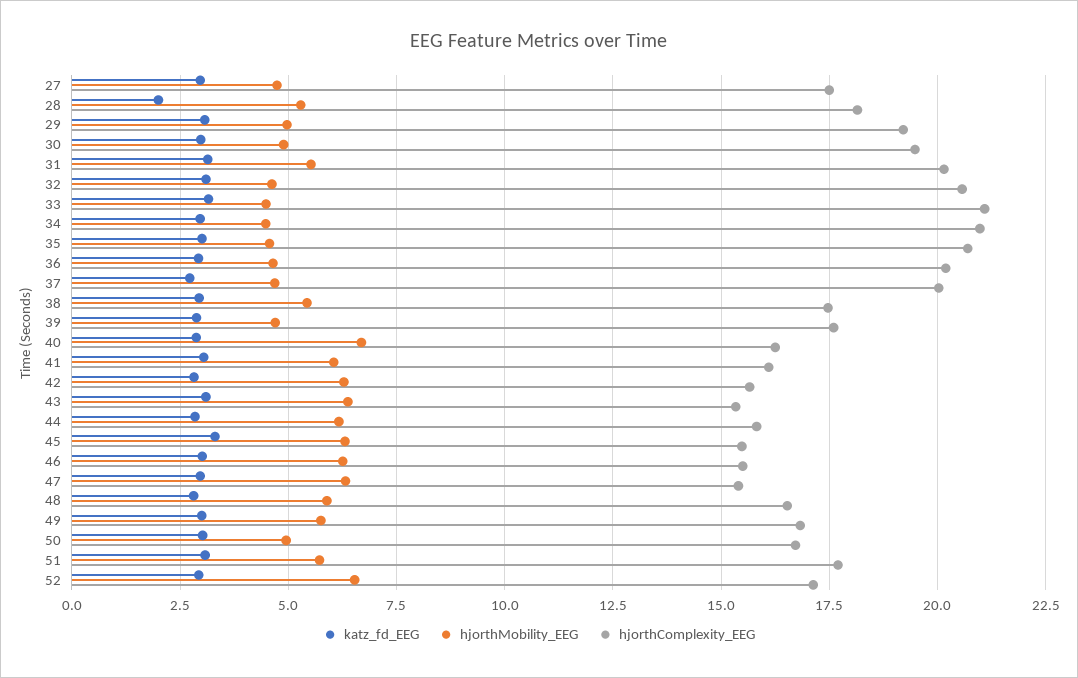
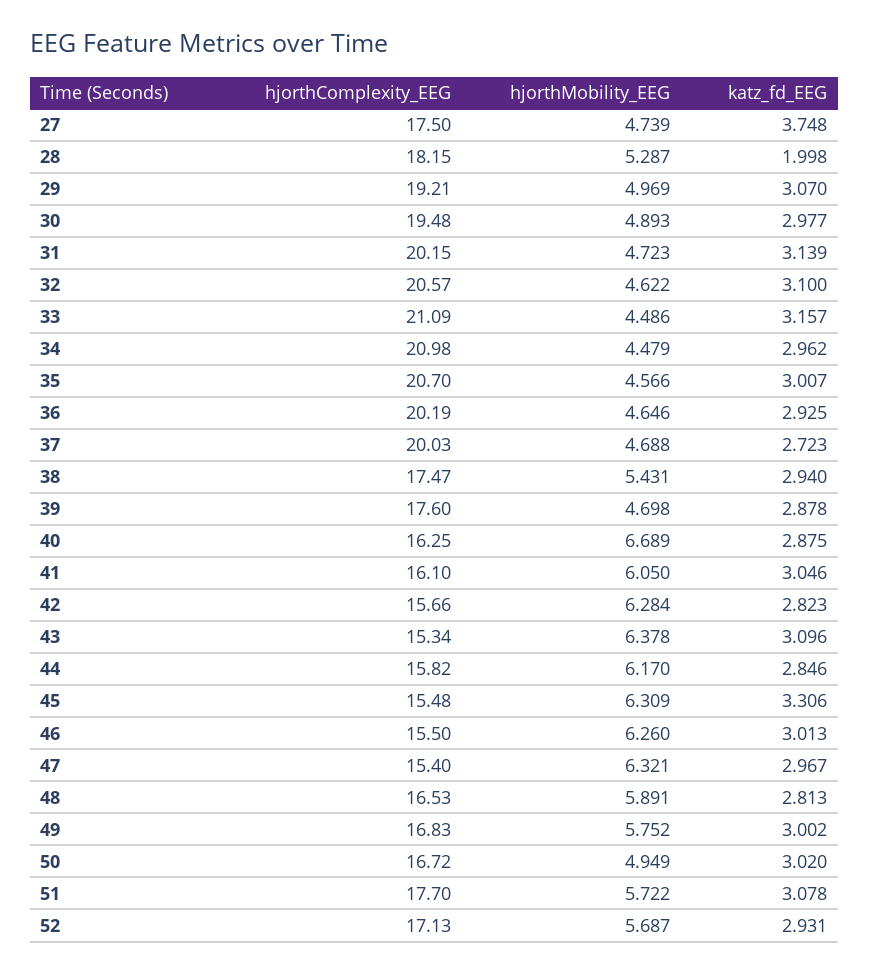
katz_fd_EEG, 27: 3 -> 3.748
hjorthMobility_EEG, 31: 5.5 -> 4.723
hjorthMobility_EEG, 52: 6.5 -> 5.687

